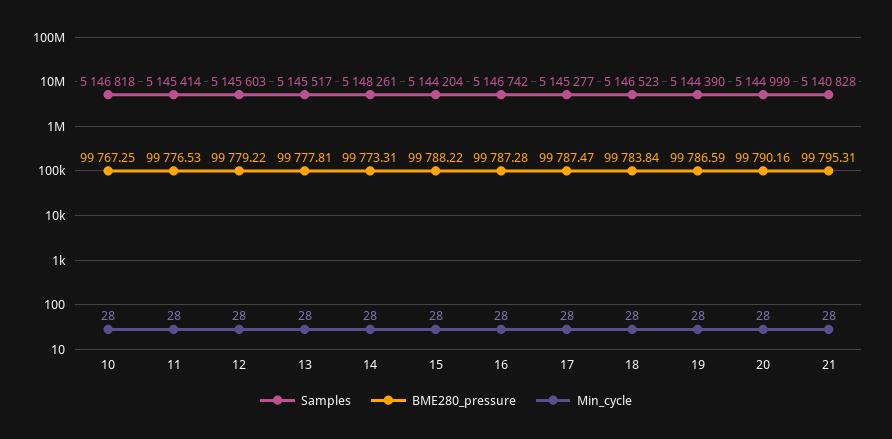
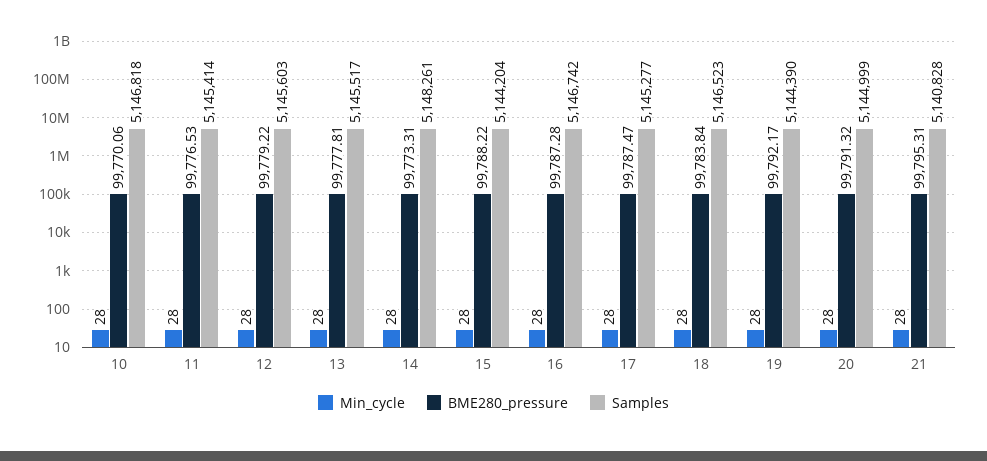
BME280_pressure, 10: 99767.25 -> 99770.06
BME280_pressure, 19: 99786.59 -> 99792.17
BME280_pressure, 20: 99790.16 -> 99791.32

